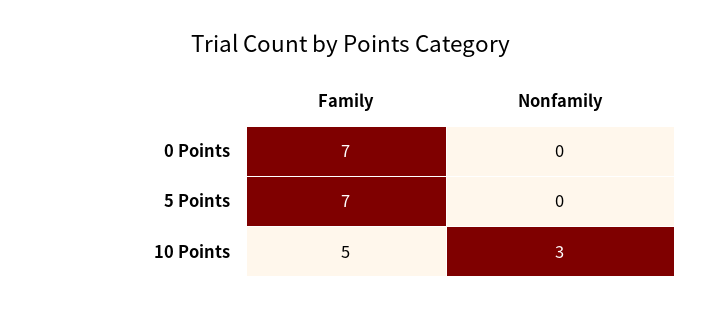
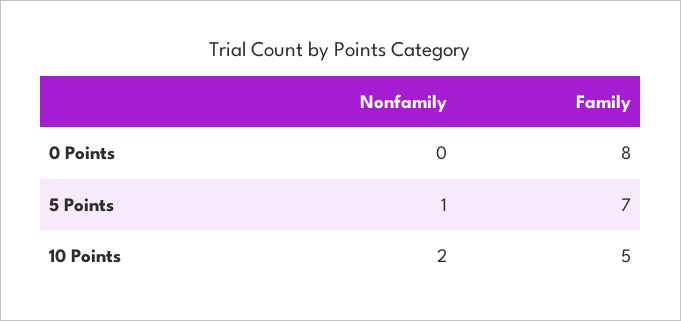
Family, 0 Points: 7 -> 8
Nonfamily, 5 Points: 0 -> 1
Nonfamily, 10 Points: 3 -> 2

